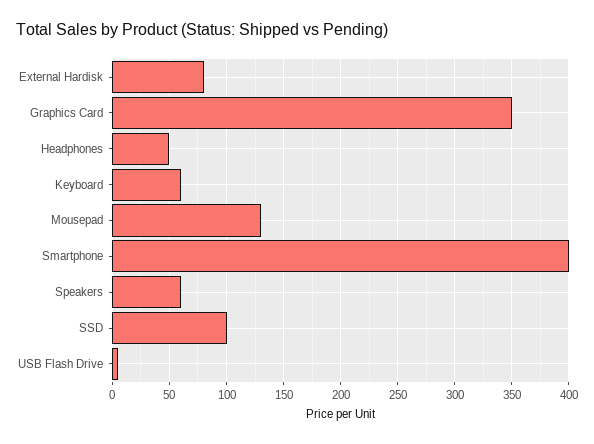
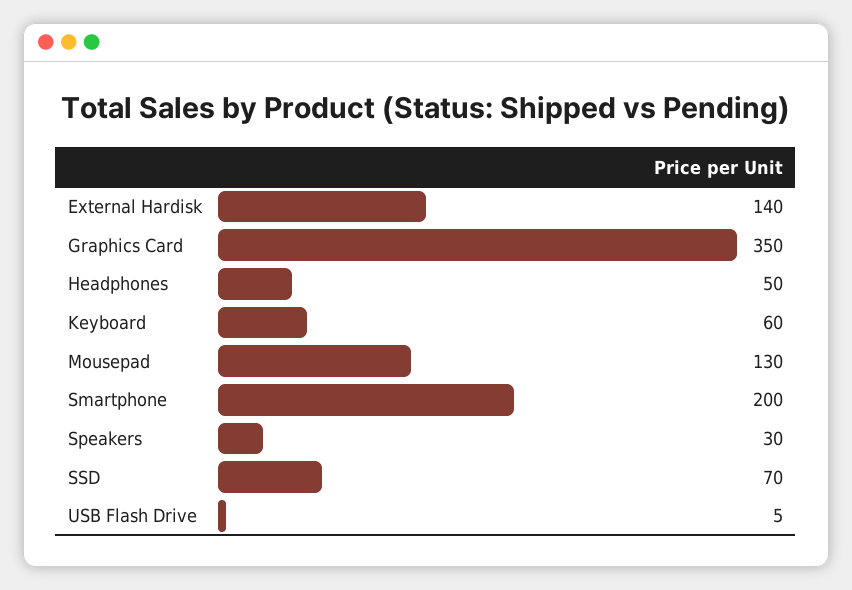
External Hardisk: 80 -> 140
Smartphone: 400 -> 200
Speakers: 60 -> 30
SSD: 100 -> 70

